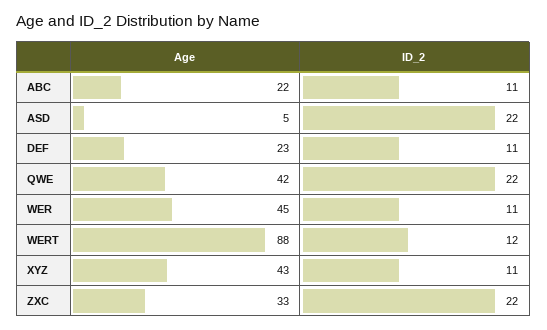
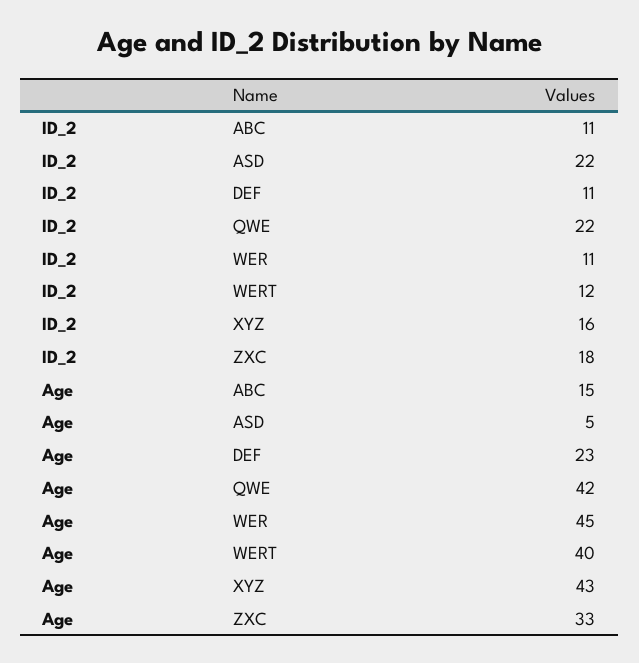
Age, ABC: 22 -> 15
Age, WERT: 88 -> 40
ID_2, XYZ: 11 -> 16
ID_2, ZXC: 22 -> 18

